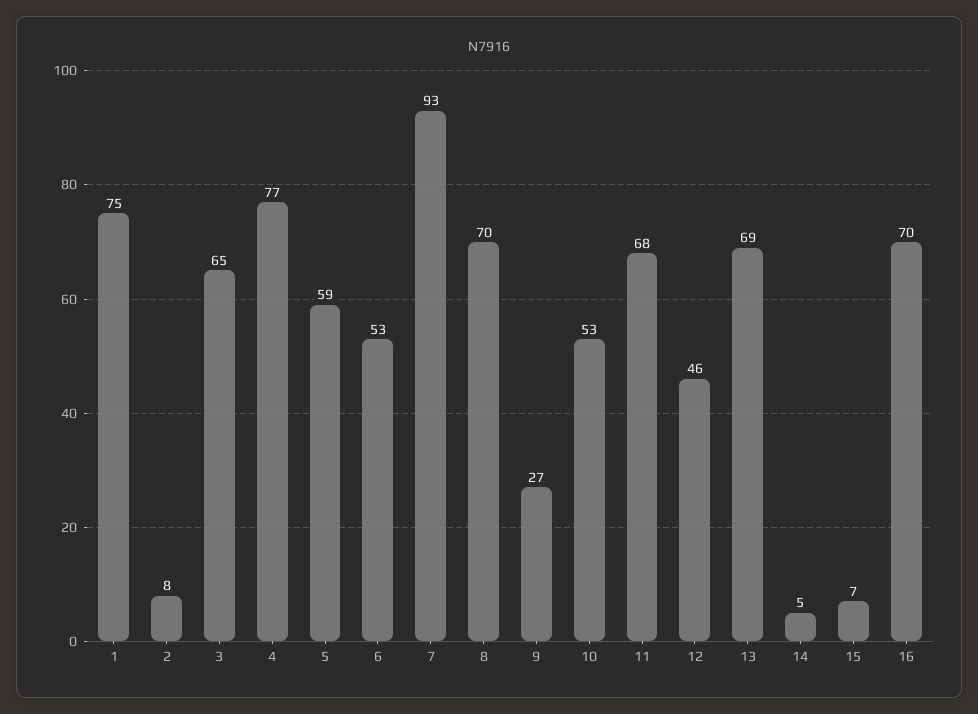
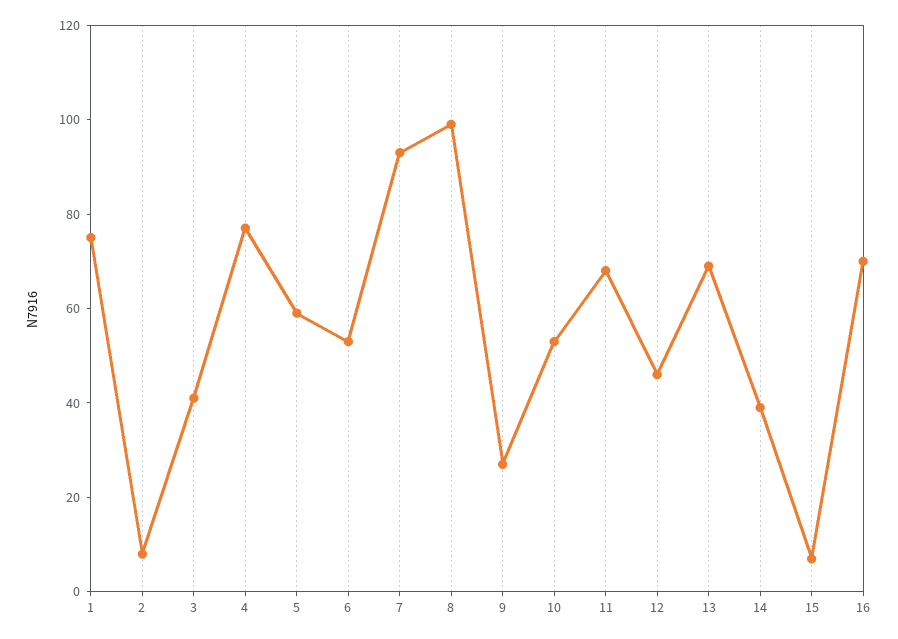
3: 65 -> 40
8: 70 -> 100
14: 5 -> 40

